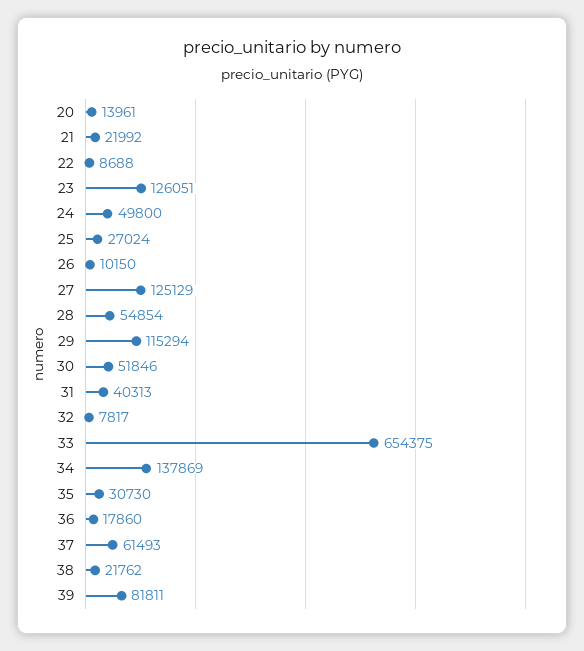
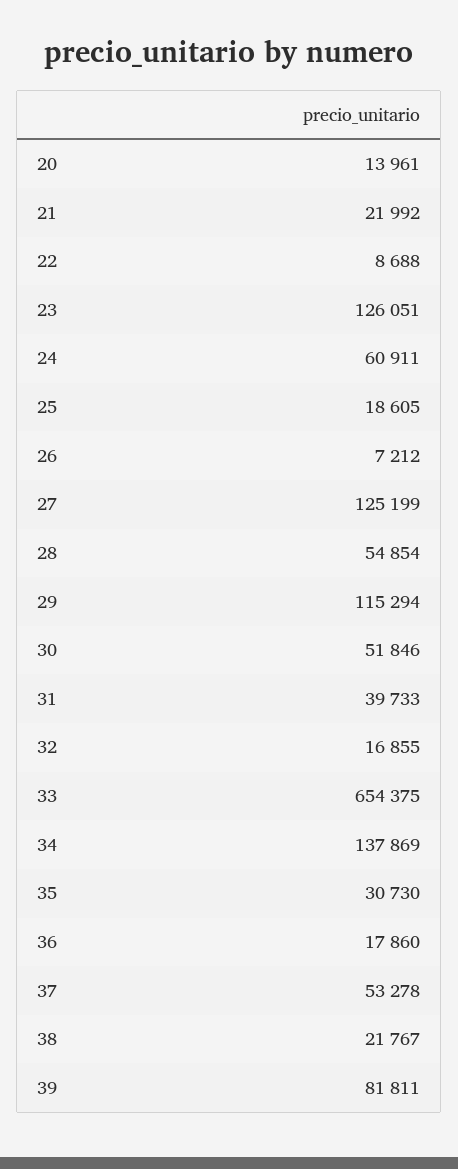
24: 49800 -> 60911
25: 27024 -> 18605
26: 10150 -> 7212
27: 125129 -> 125199
31: 40313 -> 39733
32: 7817 -> 16855
37: 61493 -> 53278
38: 21762 -> 21767

